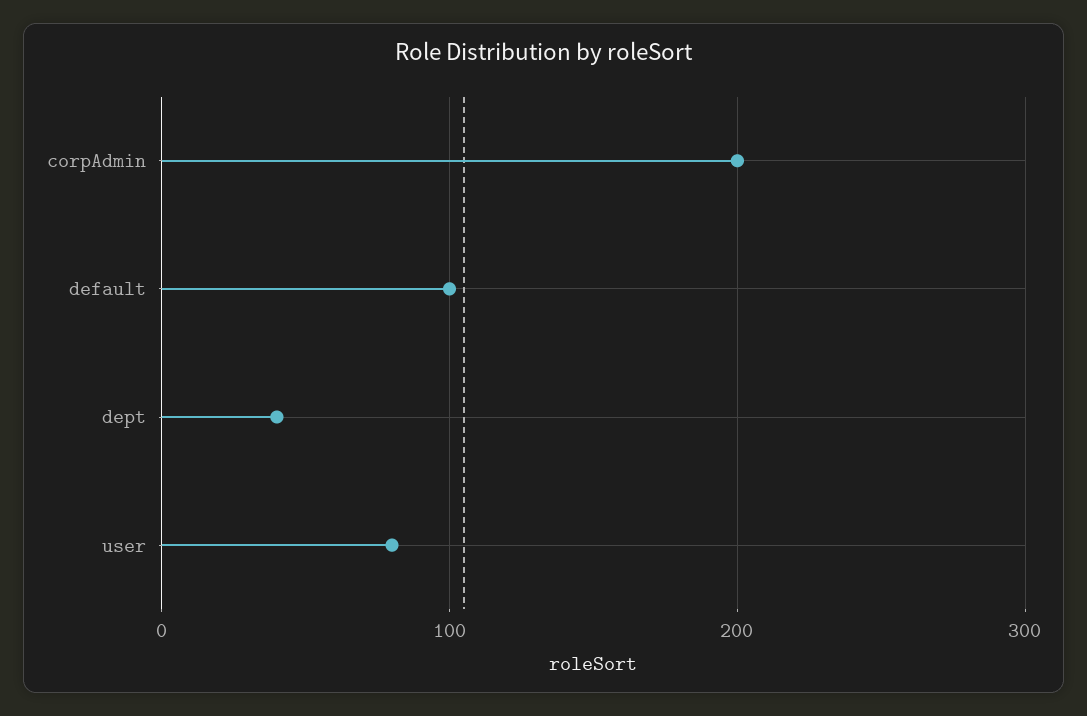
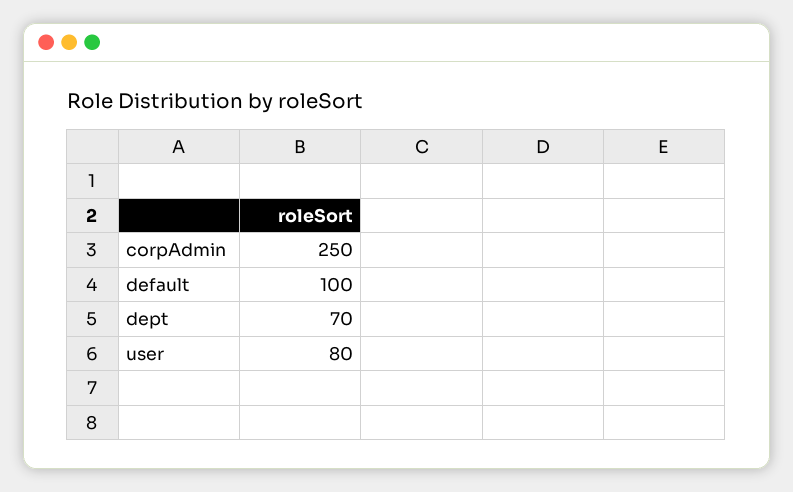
corpAdmin: 200 -> 250
dept: 40 -> 70

